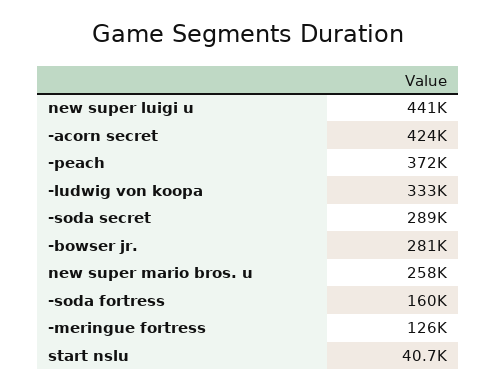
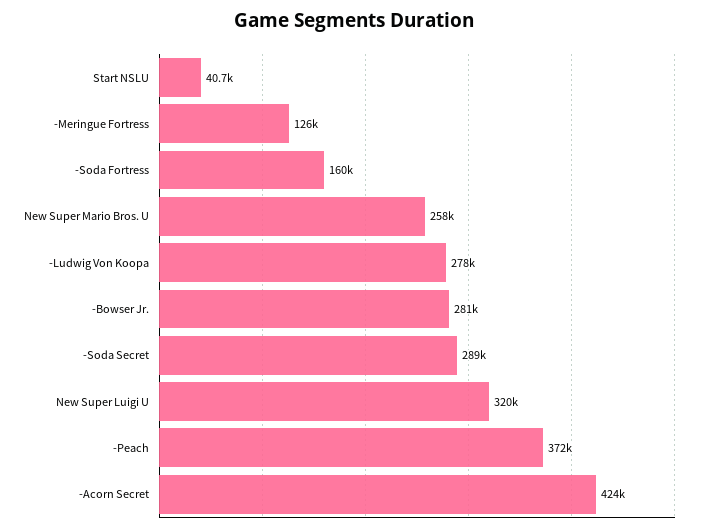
new super luigi u: 441000 -> 320000
-ludwig von koopa: 333000 -> 278000

